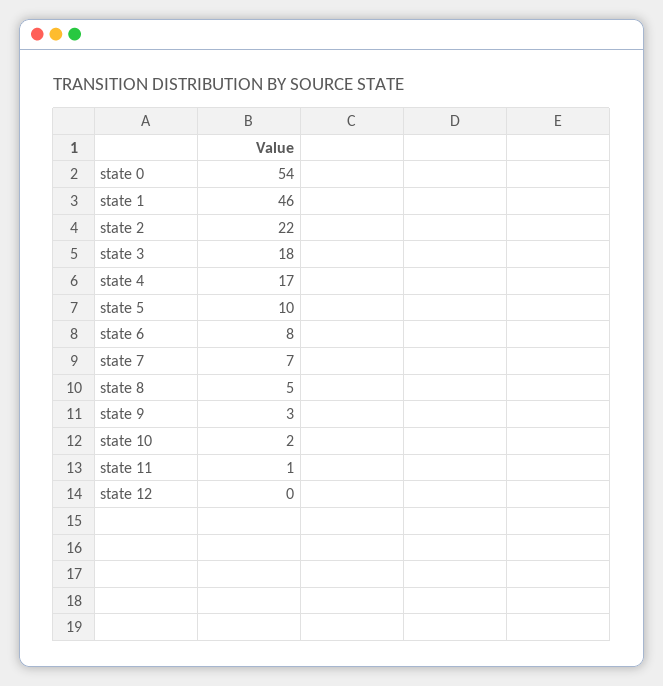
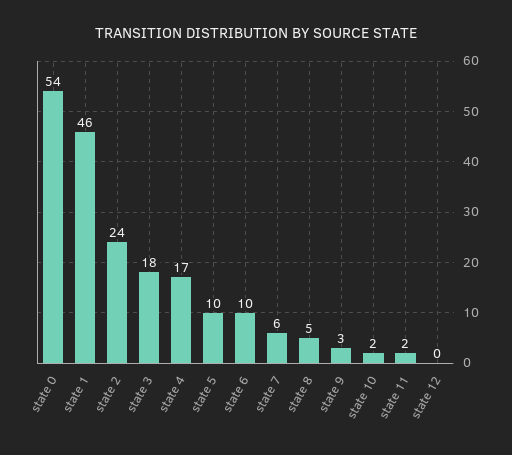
state 2: 22 -> 24
state 6: 8 -> 10
state 7: 7 -> 6
state 11: 1 -> 2

